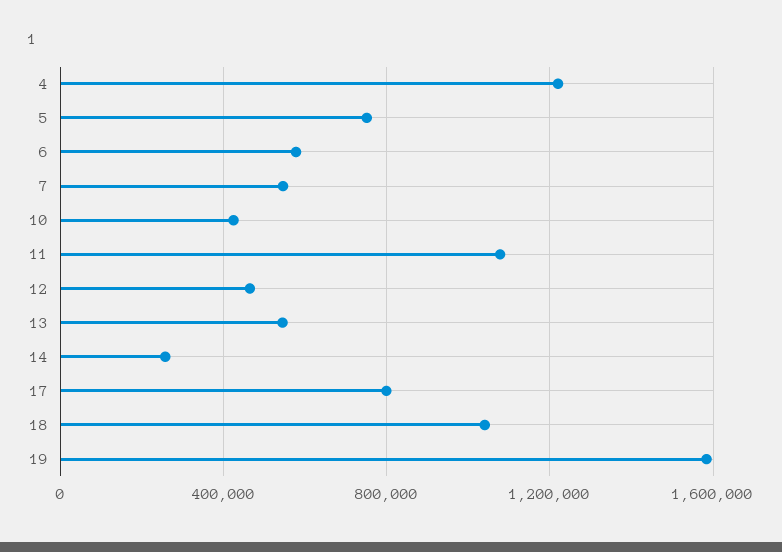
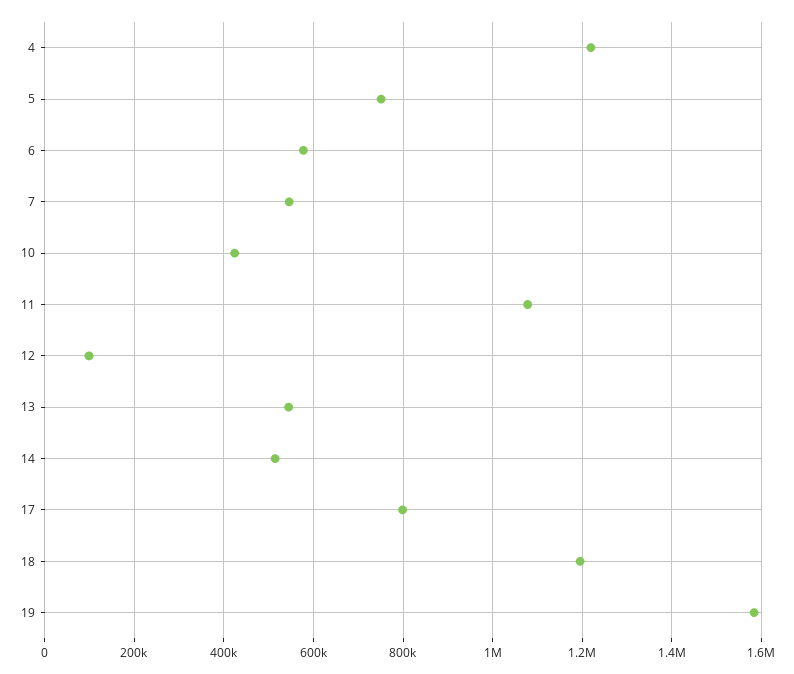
12: 450000 -> 100000
14: 250000 -> 520000
18: 1050000 -> 1200000

